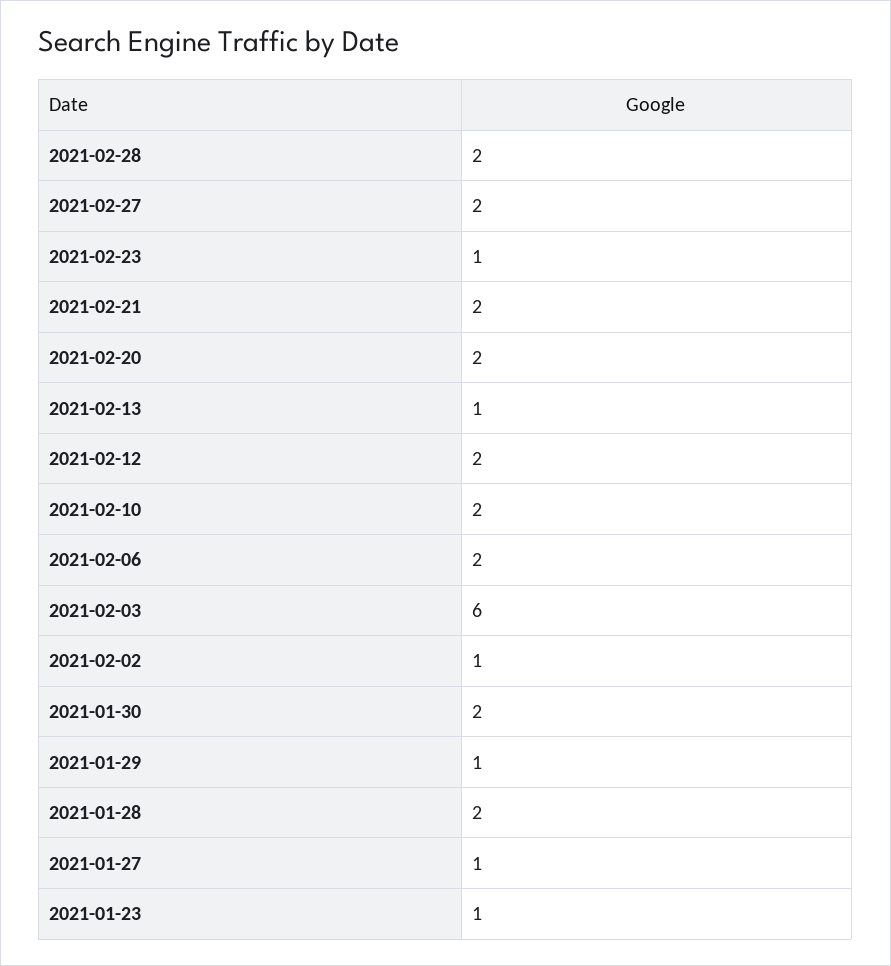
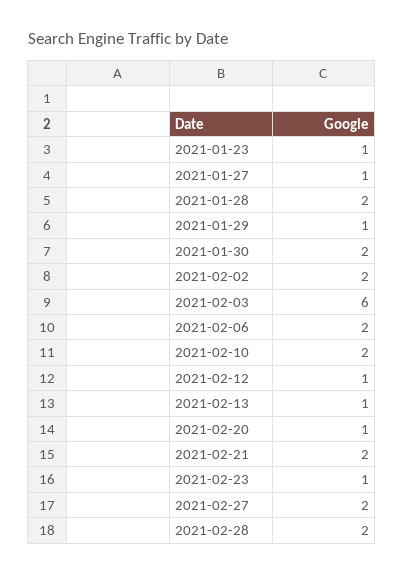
2021-02-20: 2 -> 1
2021-02-12: 2 -> 1
2021-02-02: 1 -> 2

